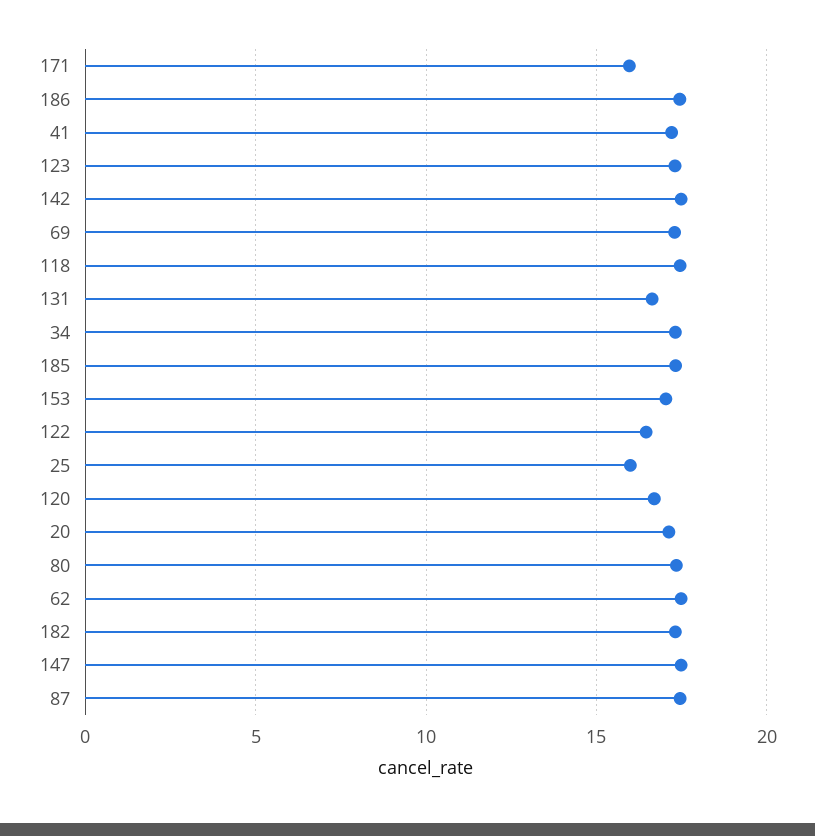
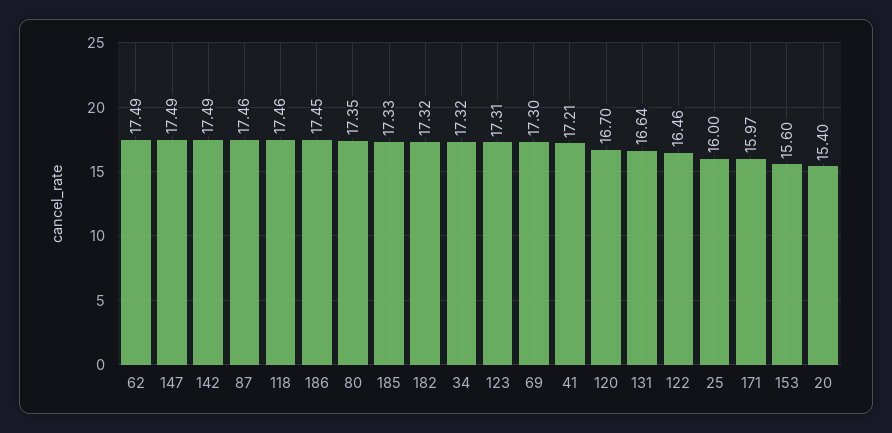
153: 17 -> 15.6
20: 17 -> 15.4

